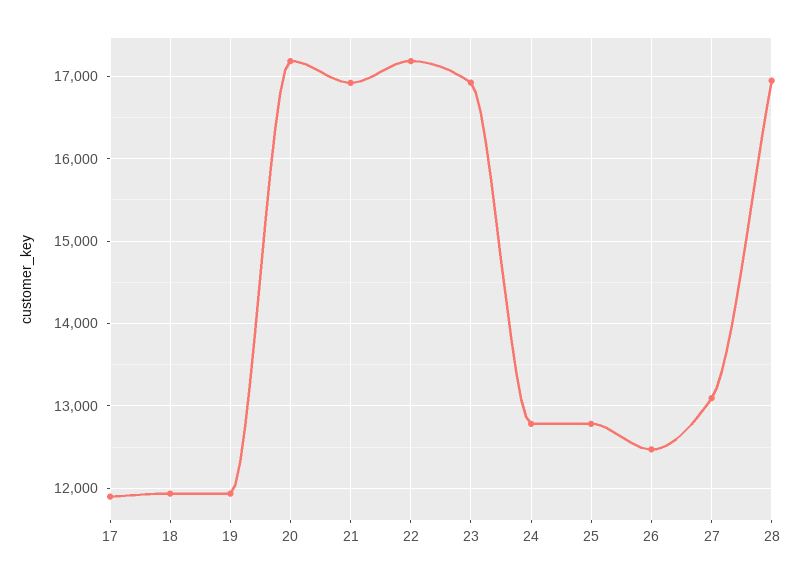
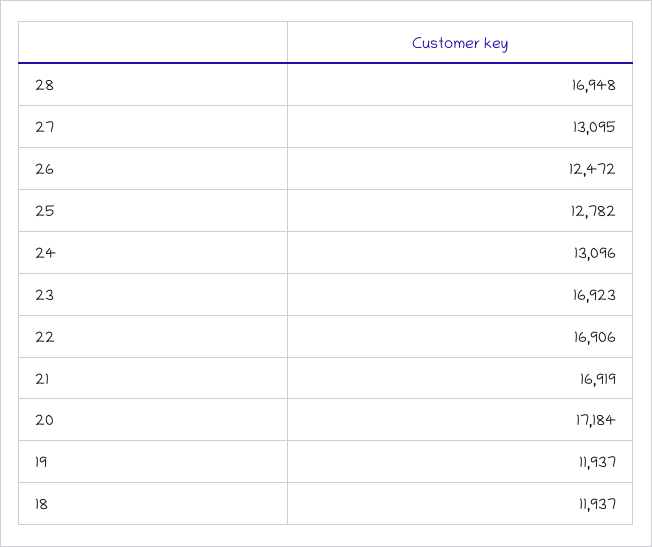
17: 11900 -> none
22: 17200 -> 16906
24: 12800 -> 13096

